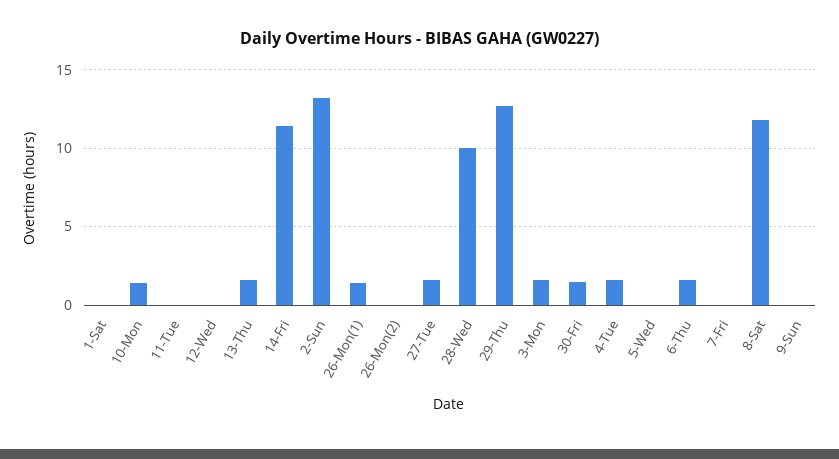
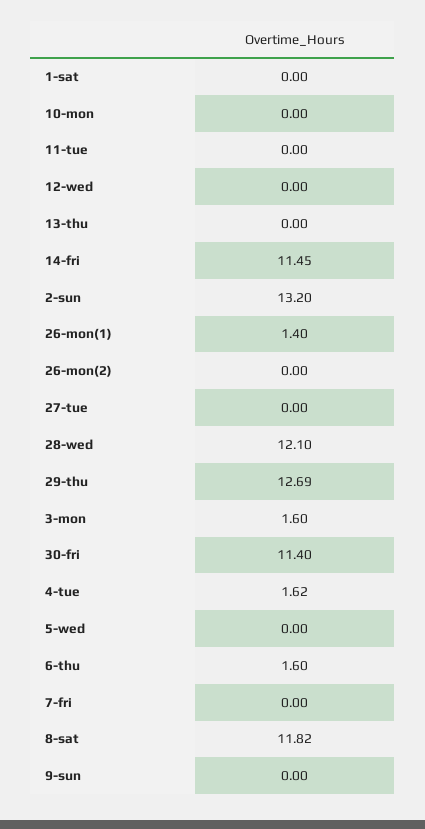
10-Mon: 1.5 -> 0
13-Thu: 1.5 -> 0
27-Tue: 1.5 -> 0
28-Wed: 10 -> 12.1
30-Fri: 1.5 -> 11.4

